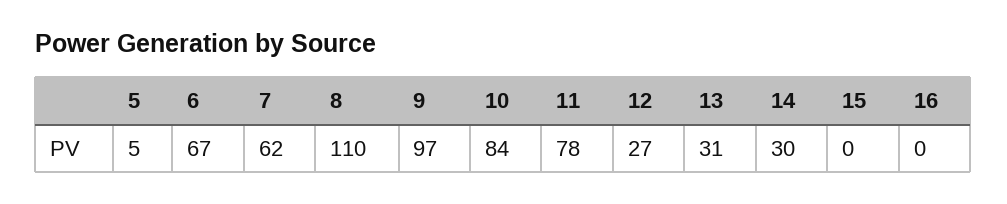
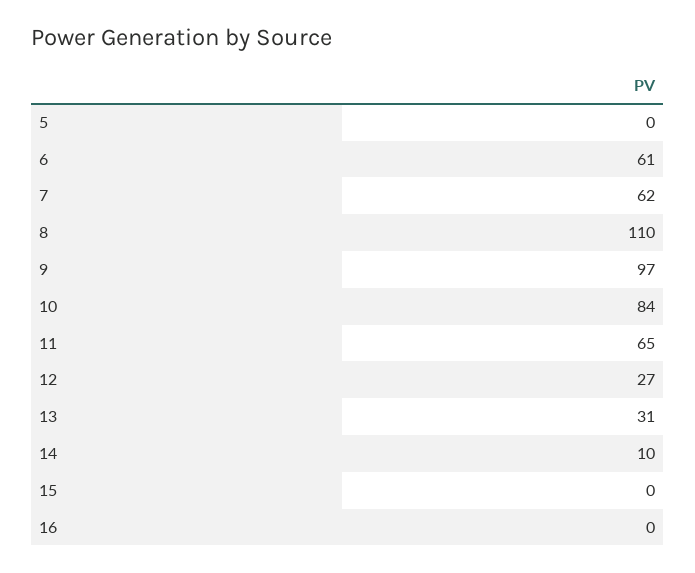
5: 5 -> 0
6: 67 -> 61
11: 78 -> 65
14: 30 -> 10

